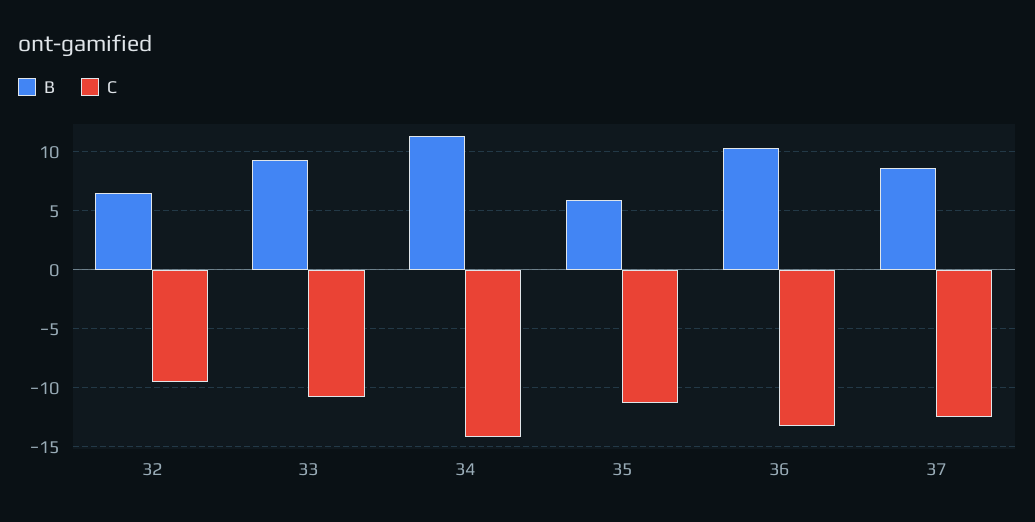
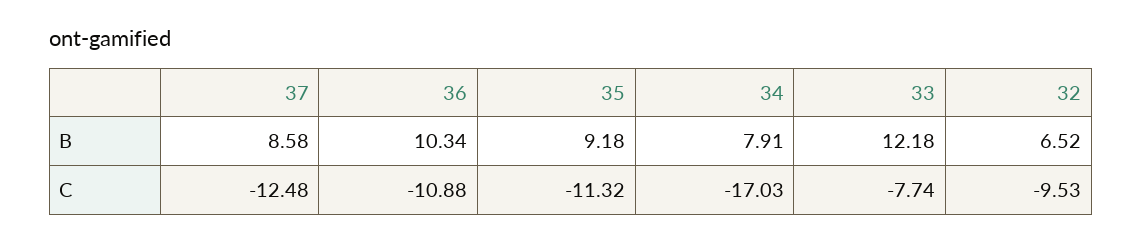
B, 33: 9 -> 12.18
C, 33: -11 -> -7.74
B, 34: 11 -> 7.91
C, 34: -14 -> -17.03
B, 35: 6 -> 9.18
C, 36: -13 -> -10.88

